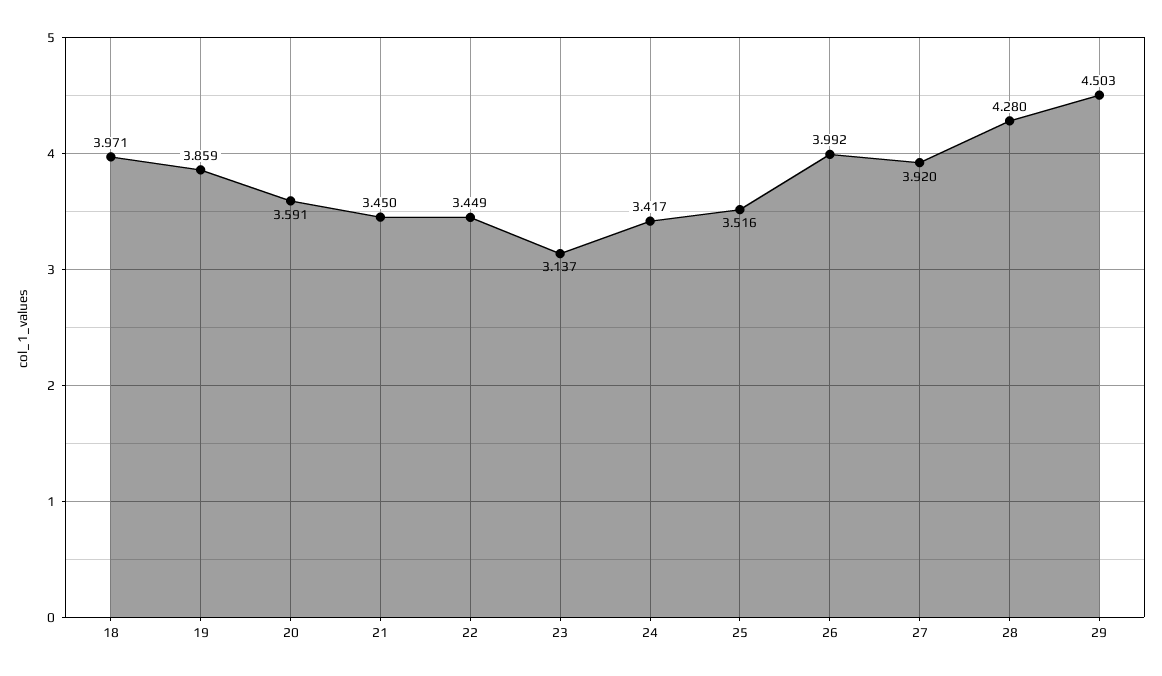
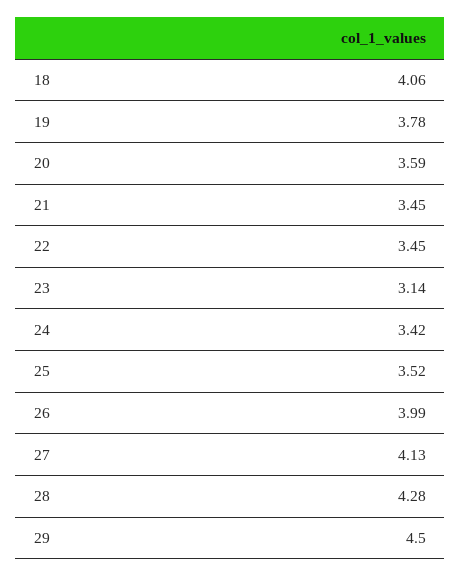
18: 3.971 -> 4.06
19: 3.859 -> 3.78
27: 3.92 -> 4.13

